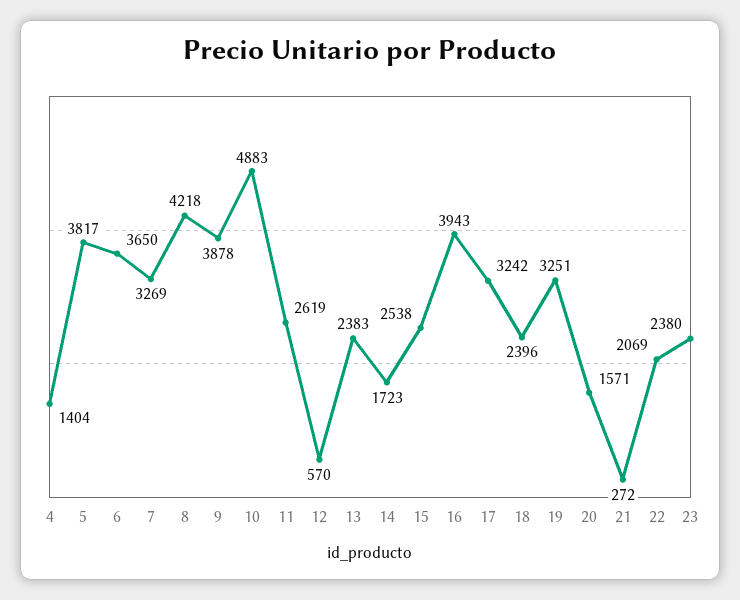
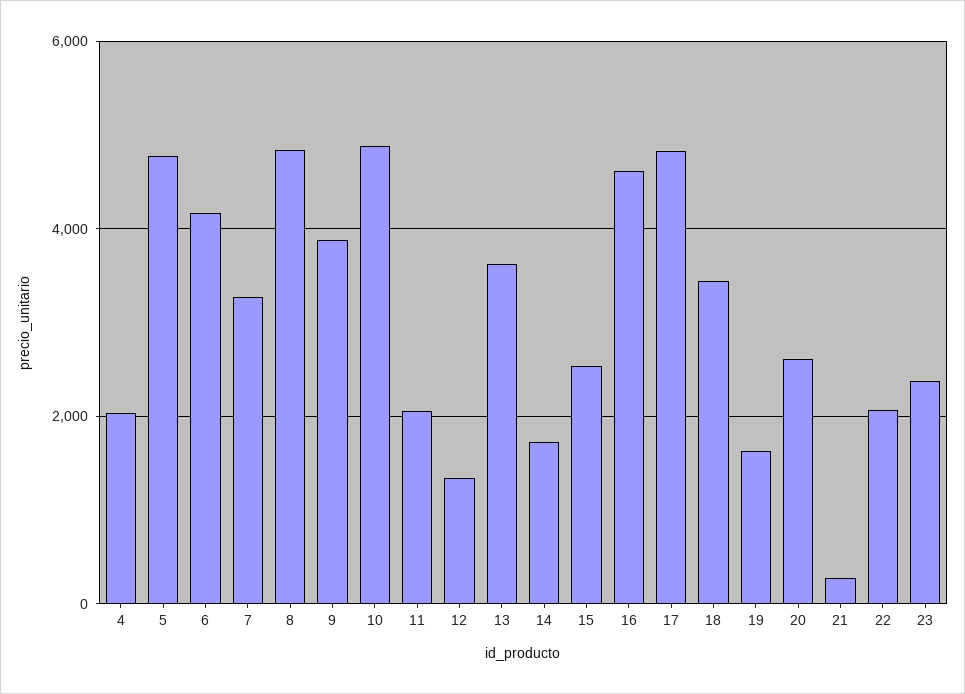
4: 1404 -> 2000
5: 3817 -> 4800
6: 3650 -> 4200
8: 4218 -> 4800
11: 2619 -> 2000
12: 570 -> 1400
13: 2383 -> 3600
16: 3943 -> 4600
17: 3242 -> 4800
18: 2396 -> 3400
19: 3251 -> 1600
20: 1571 -> 2600

